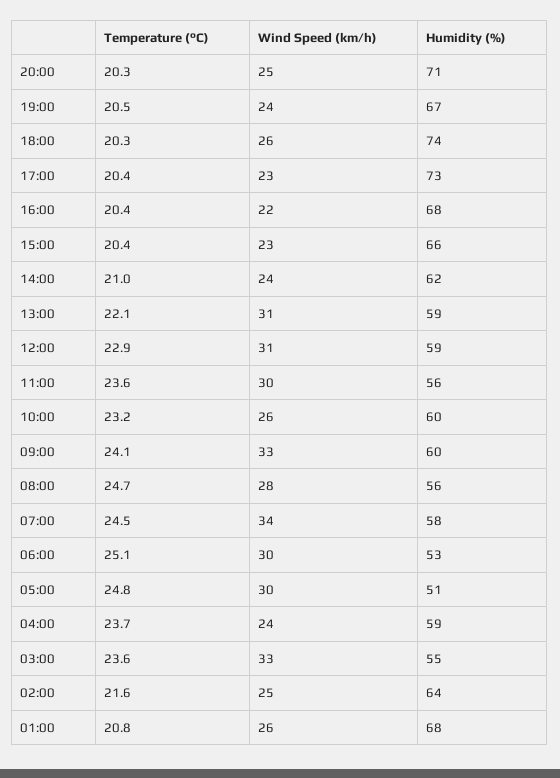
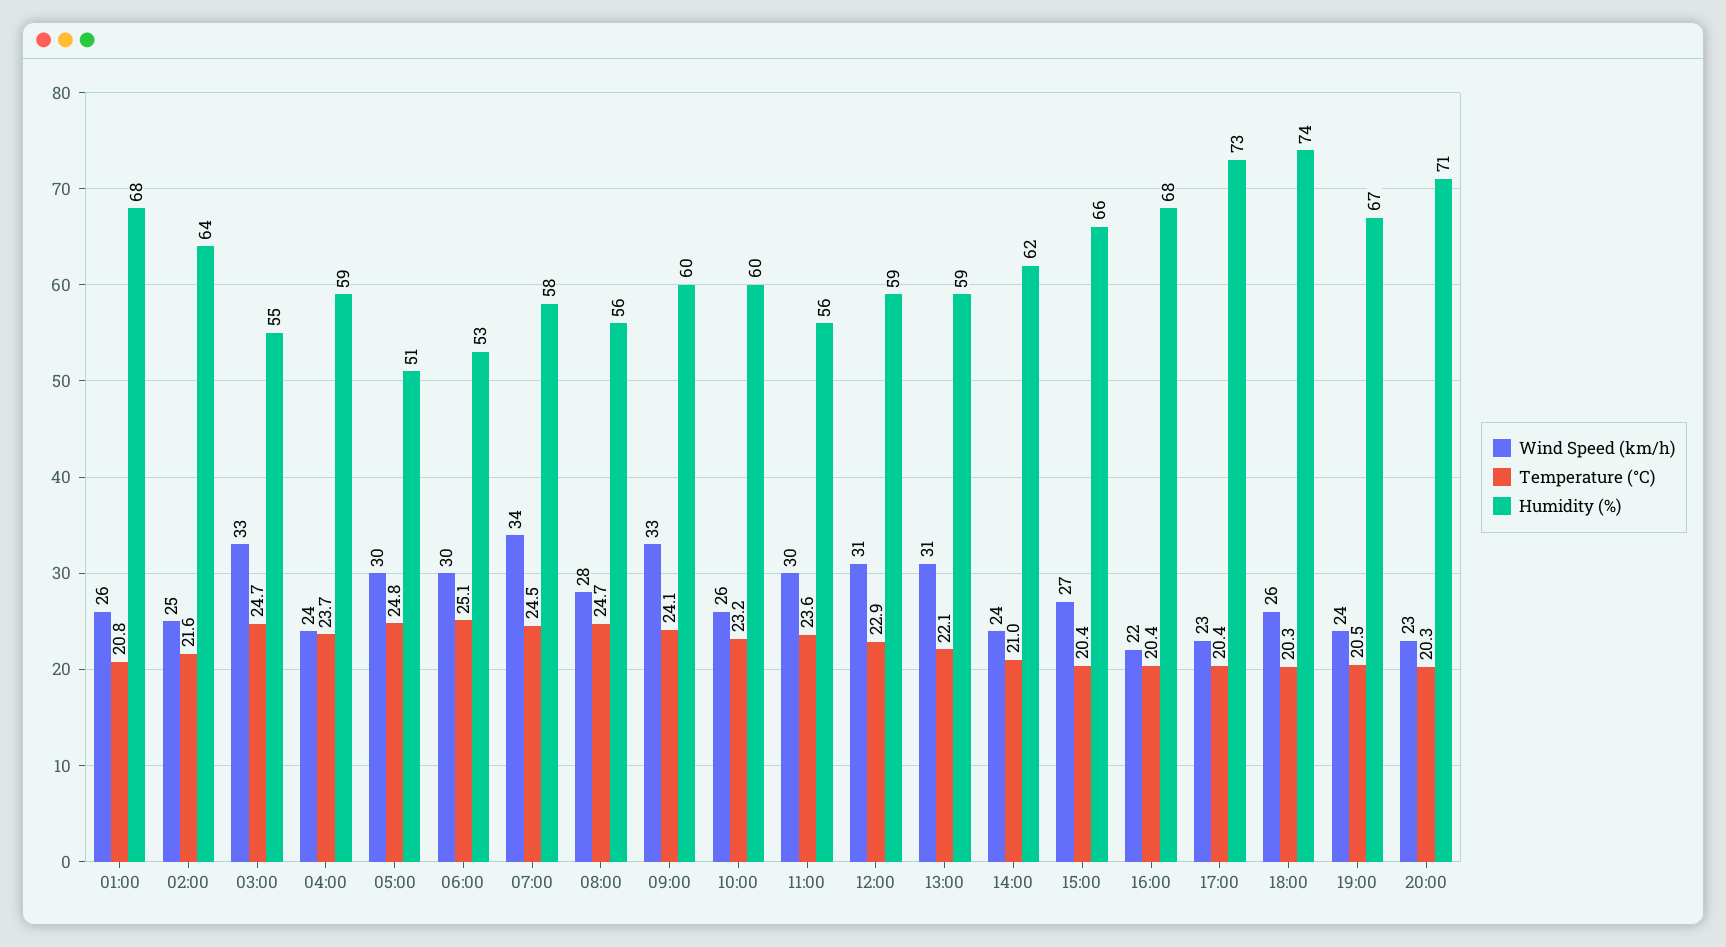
Wind Speed (km/h), 20:00: 25 -> 23
Wind Speed (km/h), 15:00: 23 -> 27
Temperature (°C), 03:00: 23.6 -> 24.7

